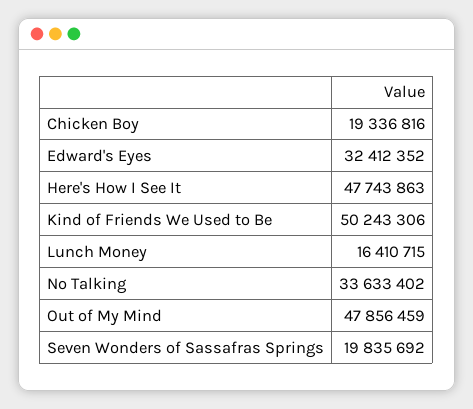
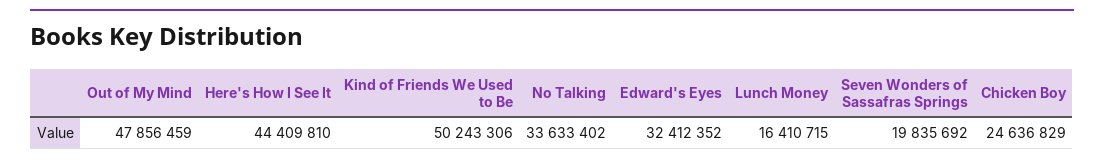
Chicken Boy: 19336816 -> 24636829
Here's How I See It: 47743863 -> 44409810

